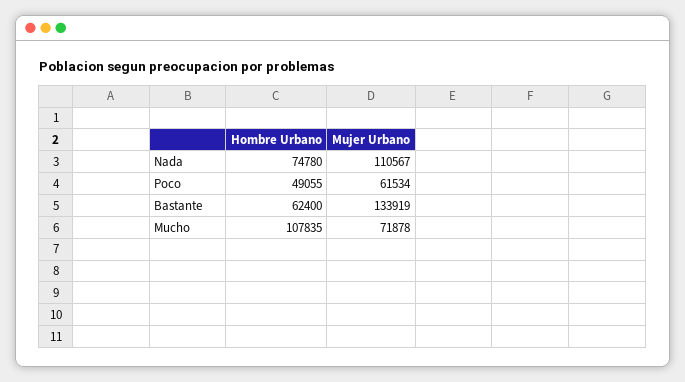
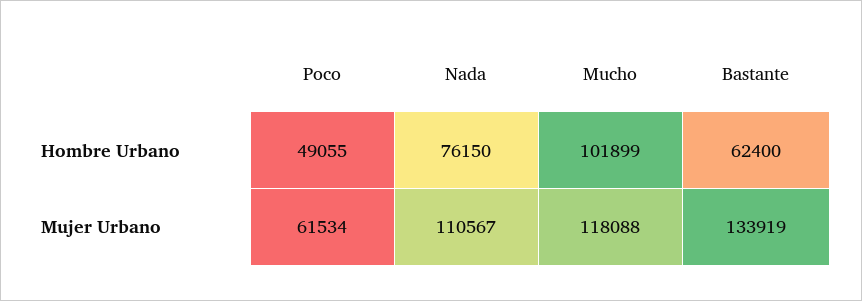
Hombre Urbano, Nada: 74780 -> 76150
Hombre Urbano, Mucho: 107835 -> 101899
Mujer Urbano, Mucho: 71878 -> 118088

